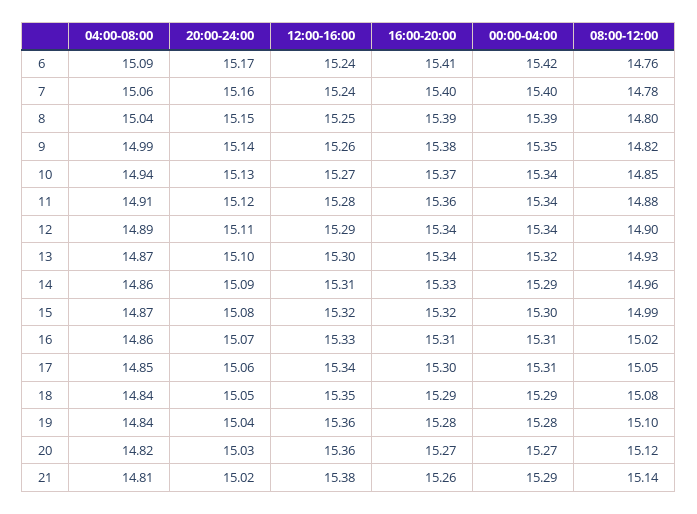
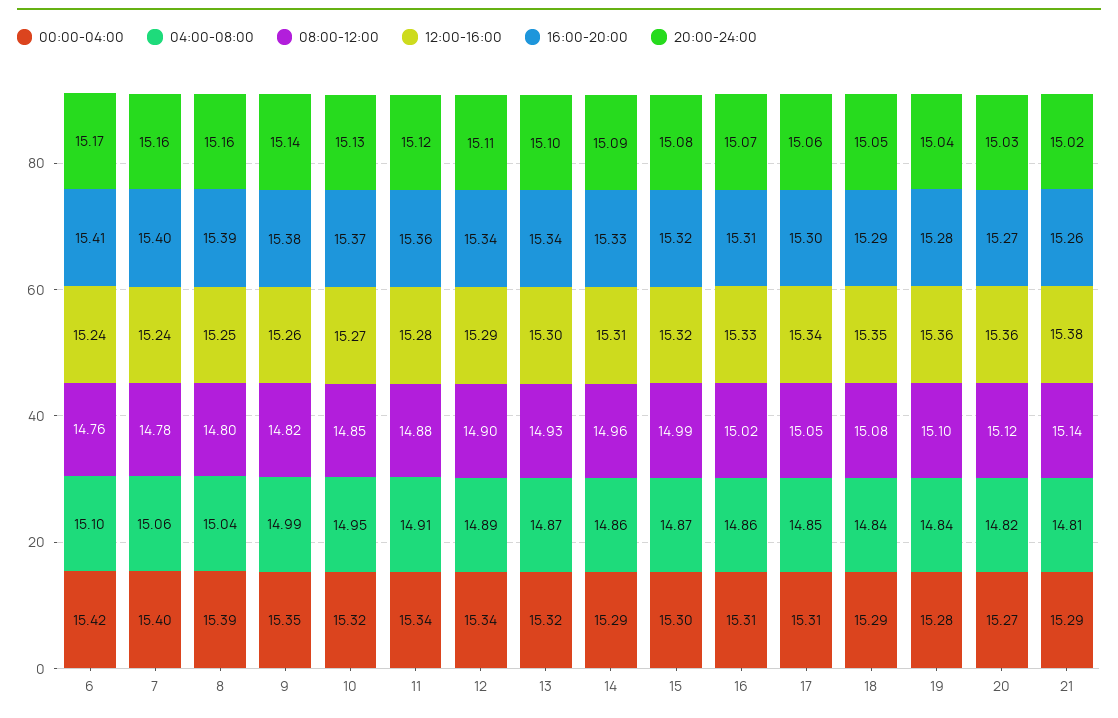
04:00-08:00, 6: 15.09 -> 15.1
20:00-24:00, 8: 15.15 -> 15.16
04:00-08:00, 10: 14.94 -> 14.95
00:00-04:00, 10: 15.34 -> 15.32

